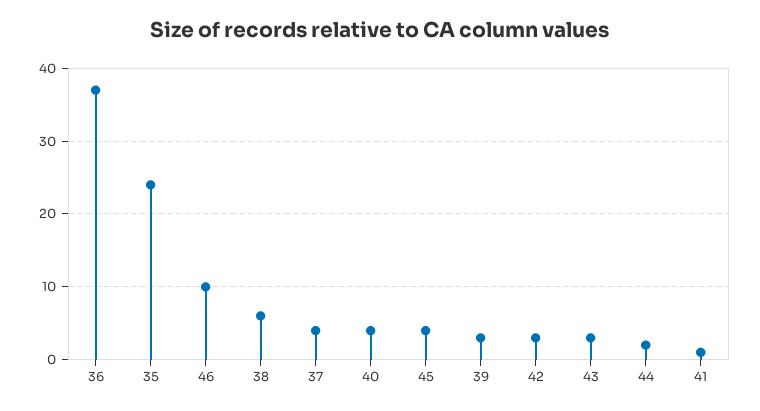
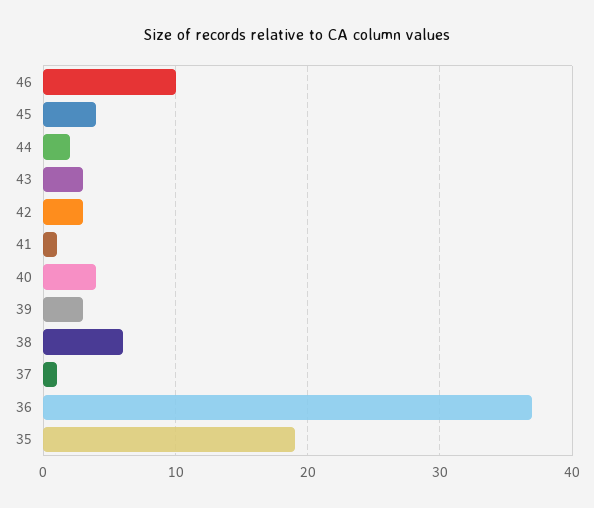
35: 24 -> 19
37: 4 -> 1

